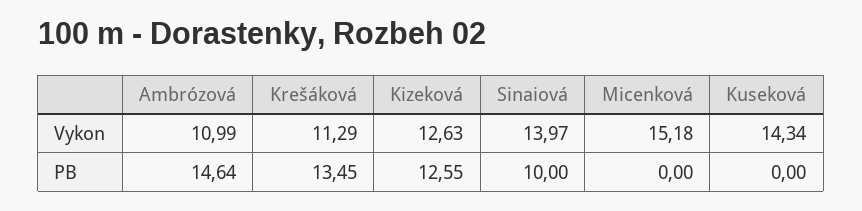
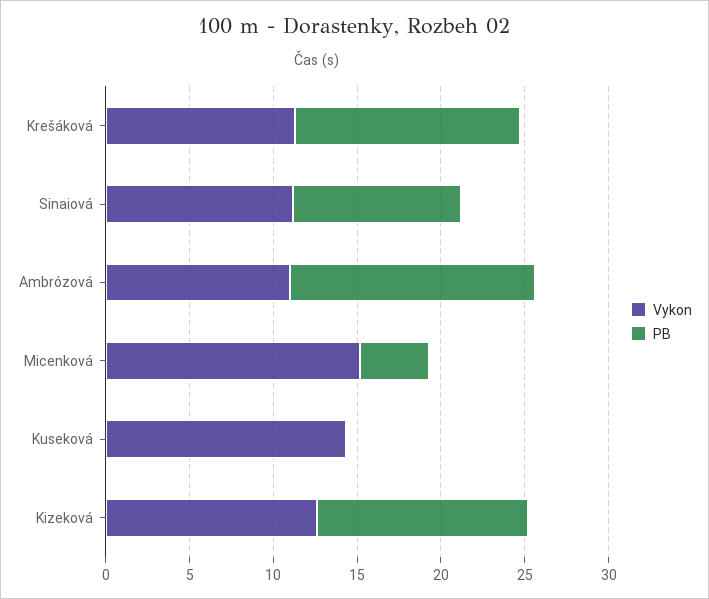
Vykon, Sinaiová: 13.97 -> 11
PB, Micenková: 0 -> 4

